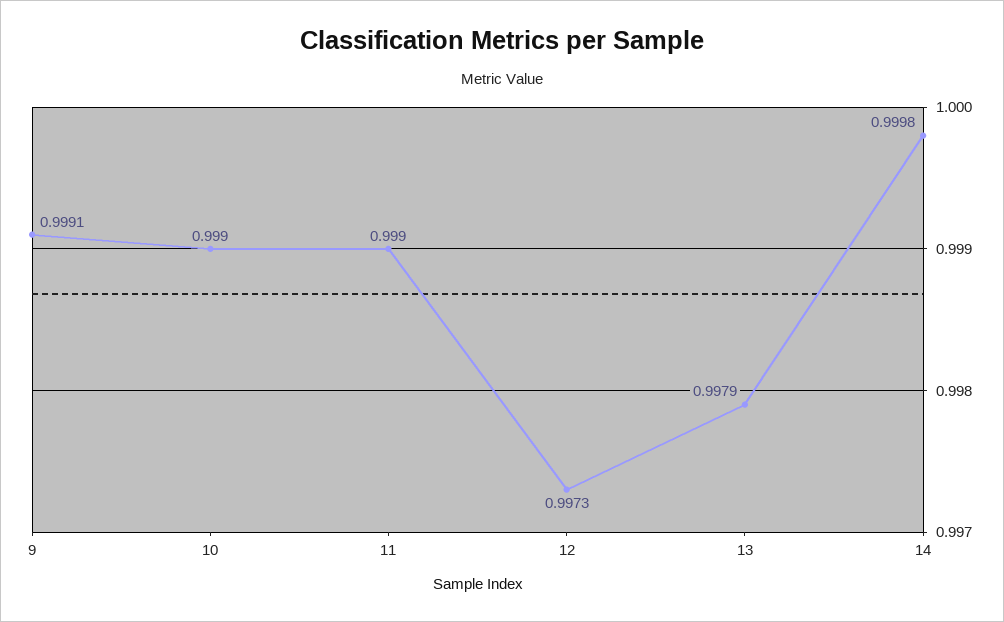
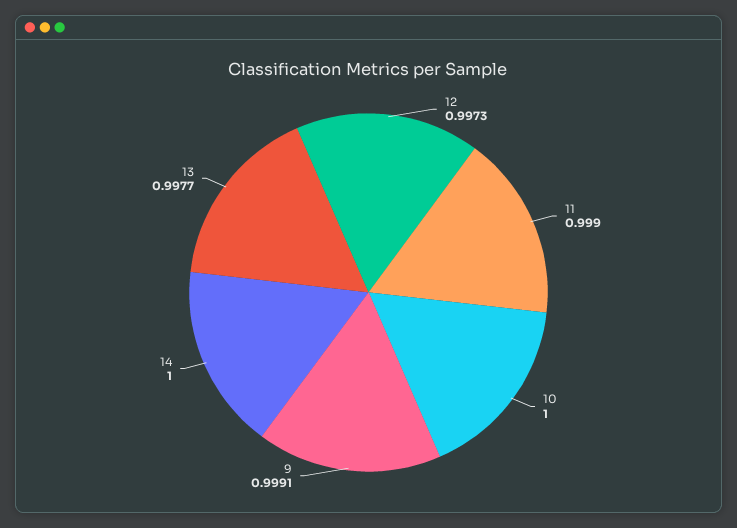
10: 0.999 -> 1
13: 0.9979 -> 0.9977
14: 0.9998 -> 1

